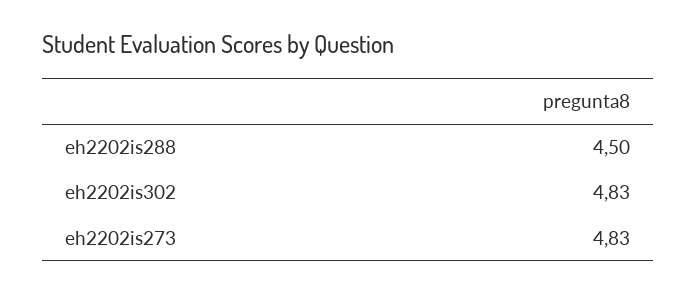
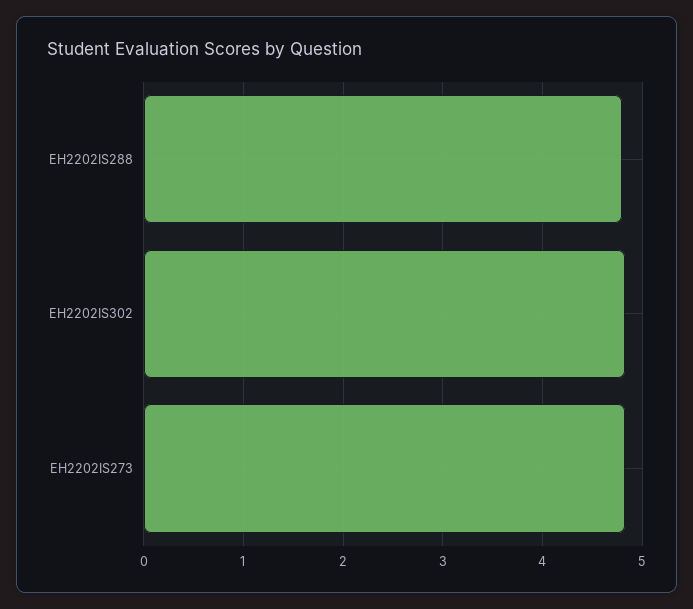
eh2202is288: 4.5 -> 4.8

